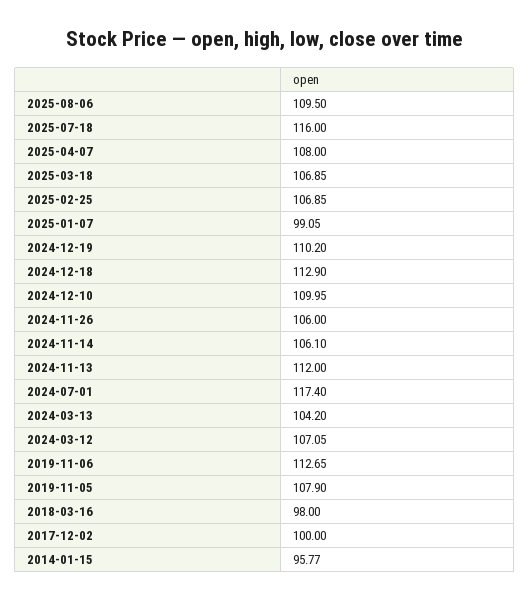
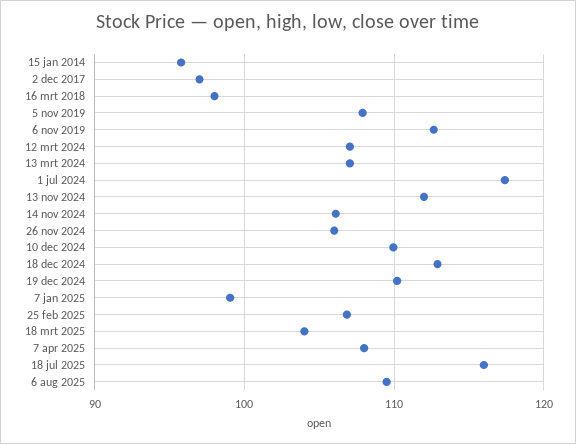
2025-03-18: 106.85 -> 104
2024-03-13: 104.2 -> 107
2017-12-02: 100 -> 97

